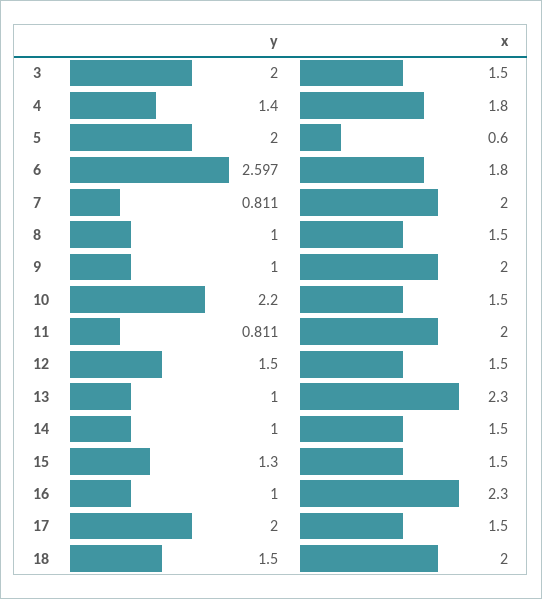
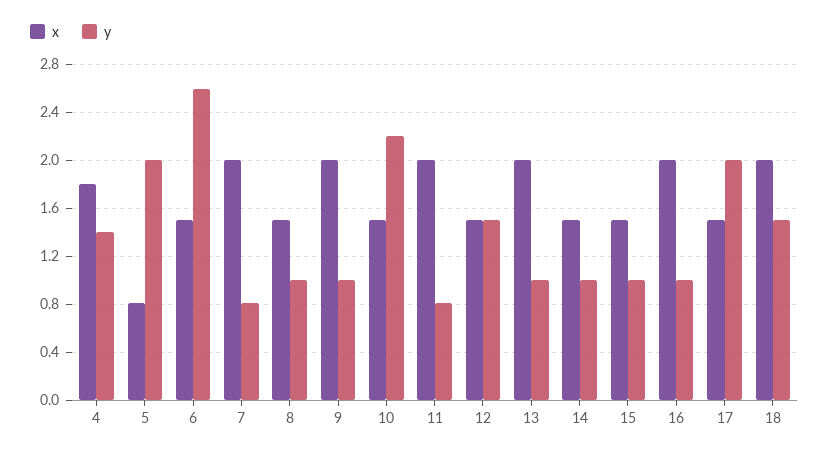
y, 3: 2 -> none
x, 3: 1.5 -> none
x, 5: 0.6 -> 0.8
x, 6: 1.8 -> 1.5
x, 13: 2.3 -> 2
y, 15: 1.3 -> 1
x, 16: 2.3 -> 2

